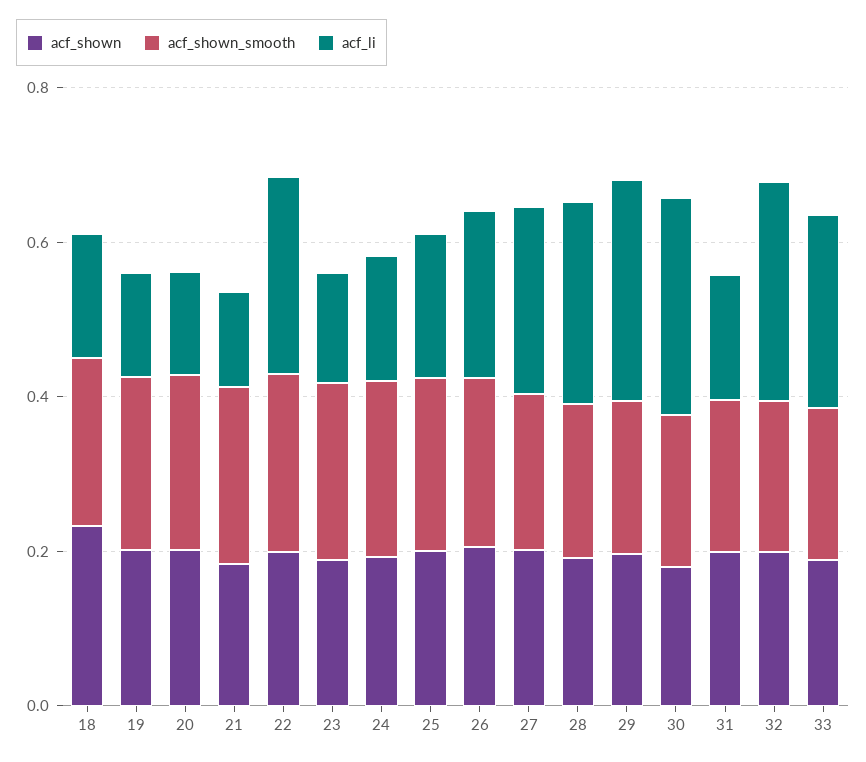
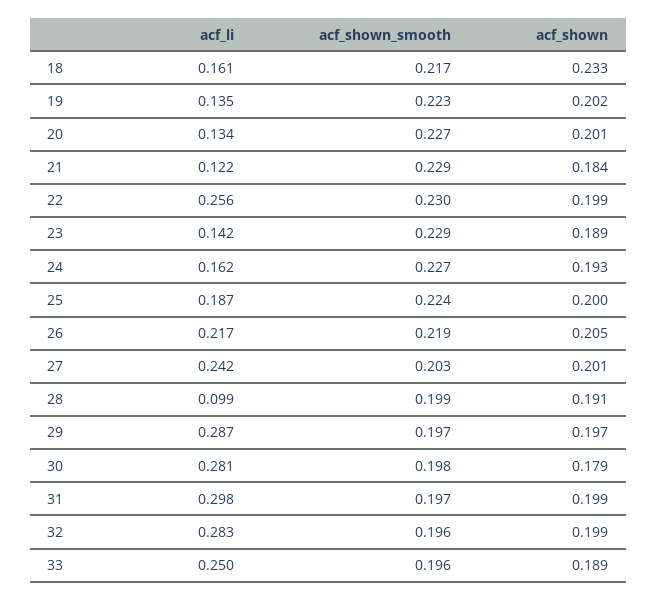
acf_li, 28: 0.25 -> 0.099
acf_li, 31: 0.15 -> 0.298

